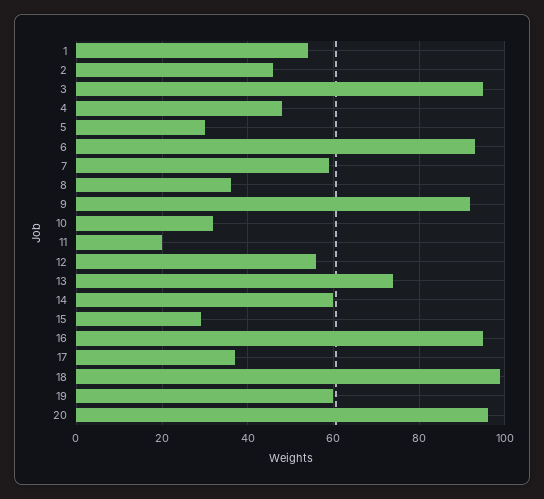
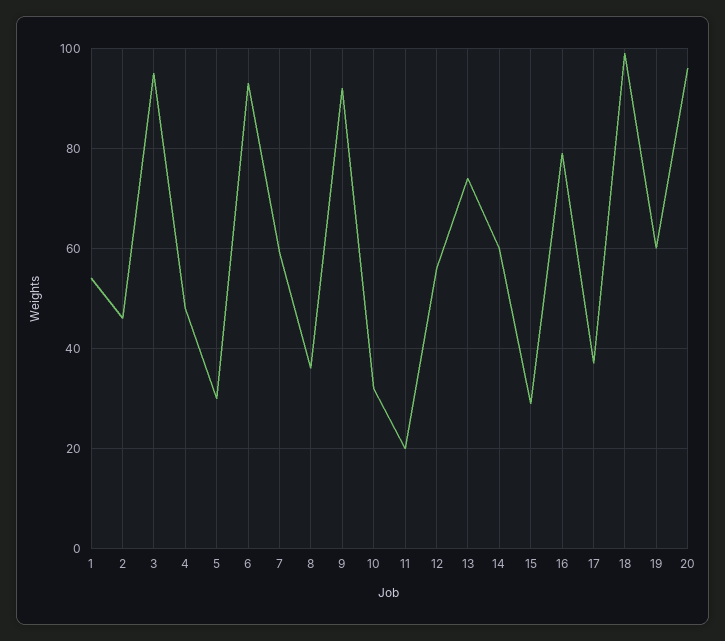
16: 95 -> 80

